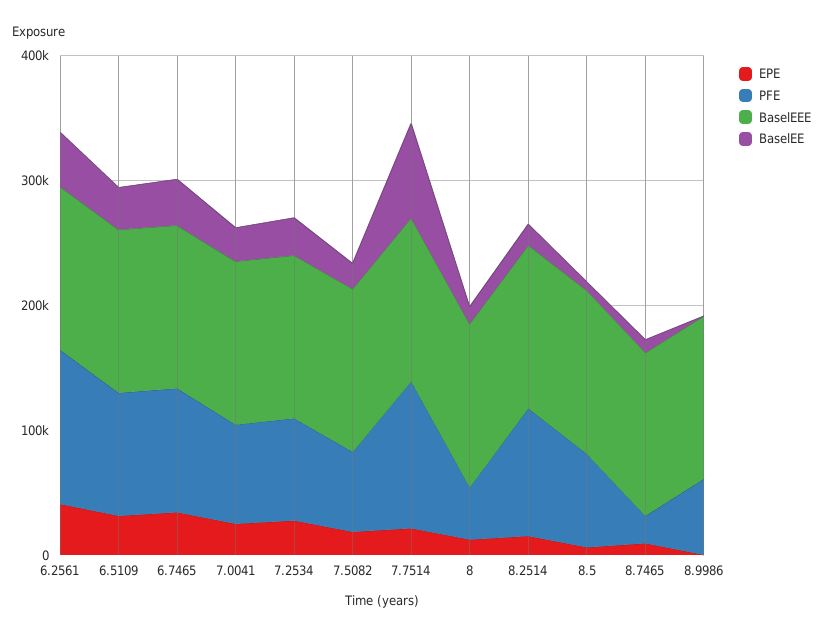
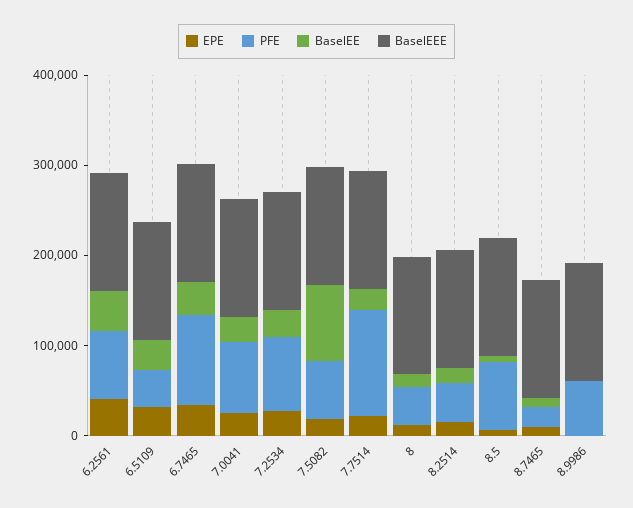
PFE, 6.2561: 120000 -> 80000
PFE, 6.5109: 100000 -> 40000
BaselEE, 7.5082: 20000 -> 80000
BaselEE, 7.7514: 80000 -> 20000
PFE, 8.2514: 100000 -> 40000

